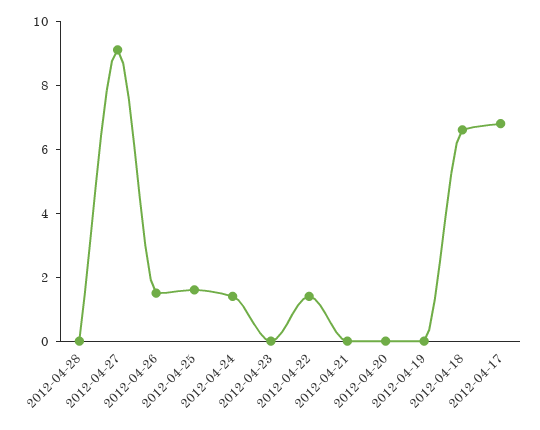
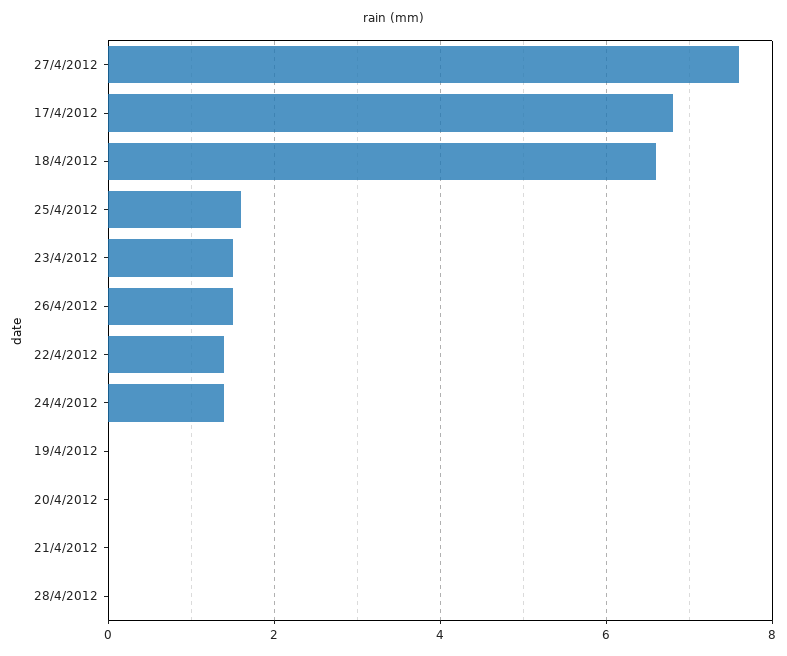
2012-04-27: 9 -> 7.5
2012-04-23: 0 -> 1.5

